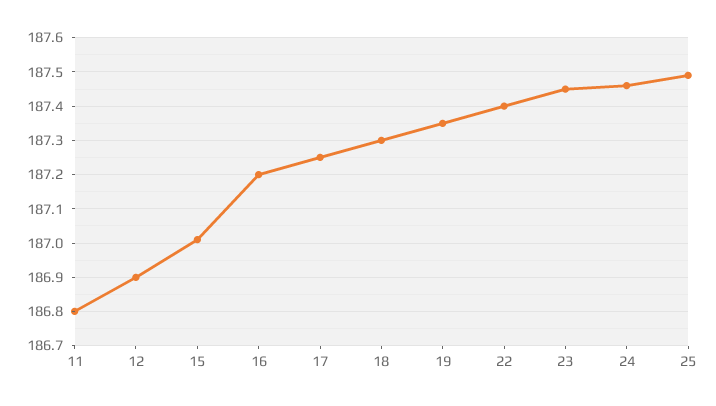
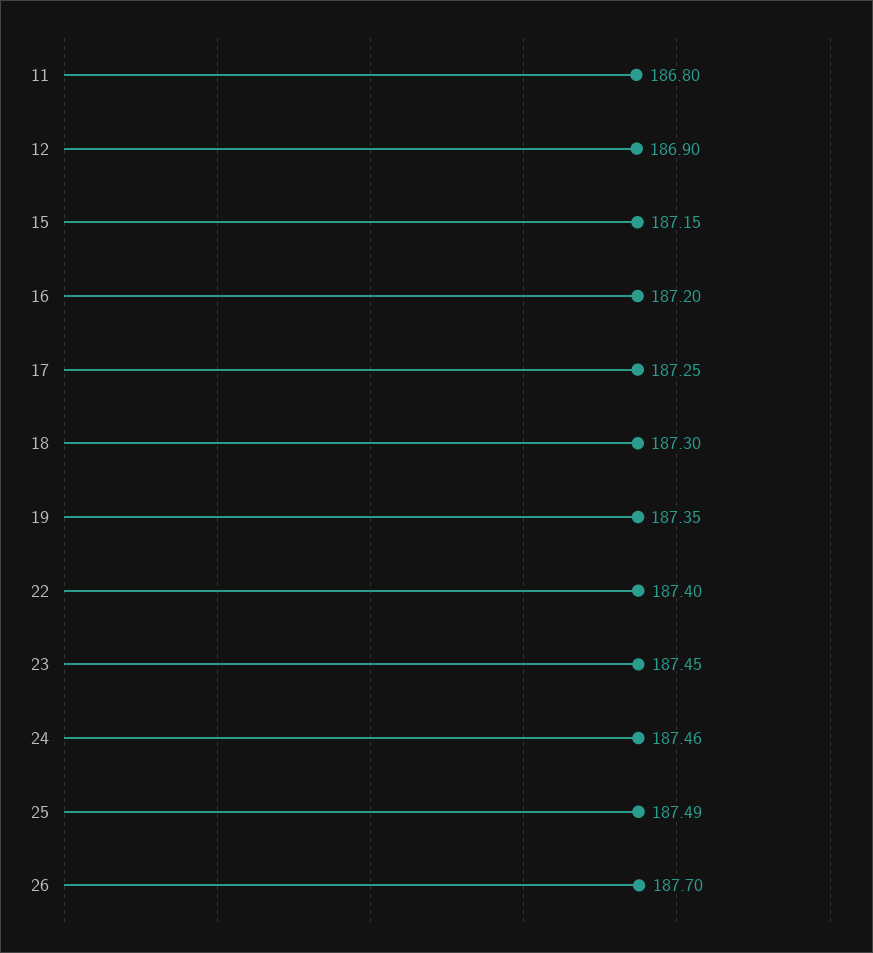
15: 187 -> 187.15
26: none -> 187.7

